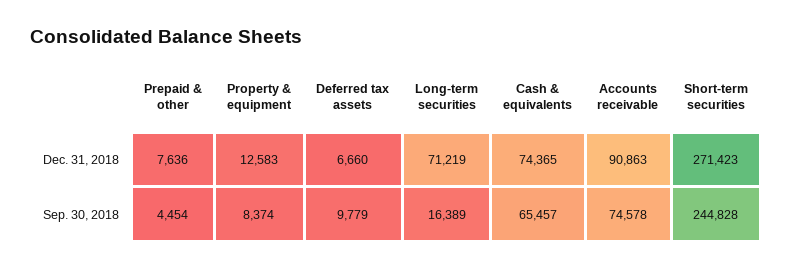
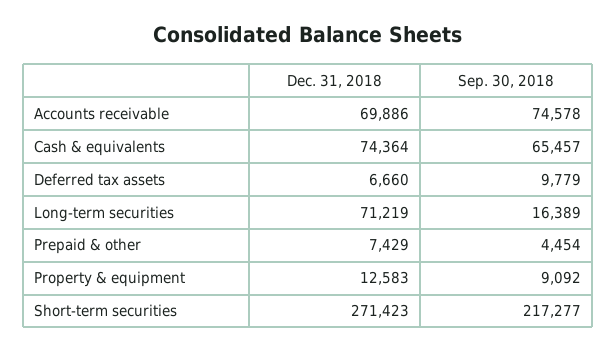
Prepaid & other, Dec. 31, 2018: 7636 -> 7429
Cash & equivalents, Dec. 31, 2018: 74365 -> 74364
Accounts receivable, Dec. 31, 2018: 90863 -> 69886
Property & equipment, Sep. 30, 2018: 8374 -> 9092
Short-term securities, Sep. 30, 2018: 244828 -> 217277

